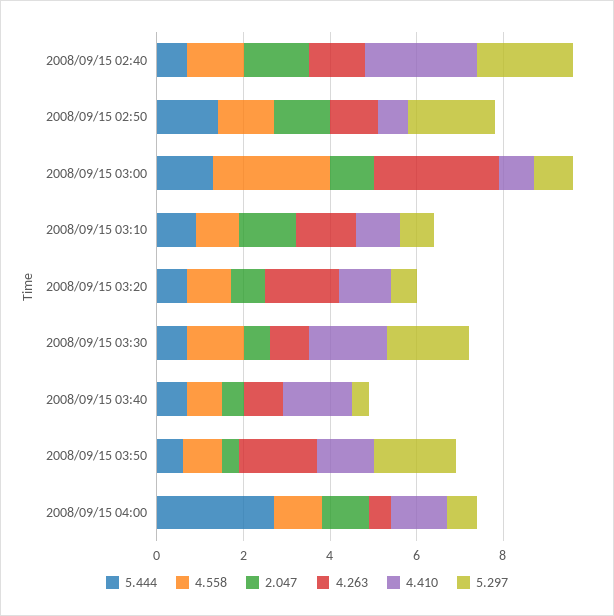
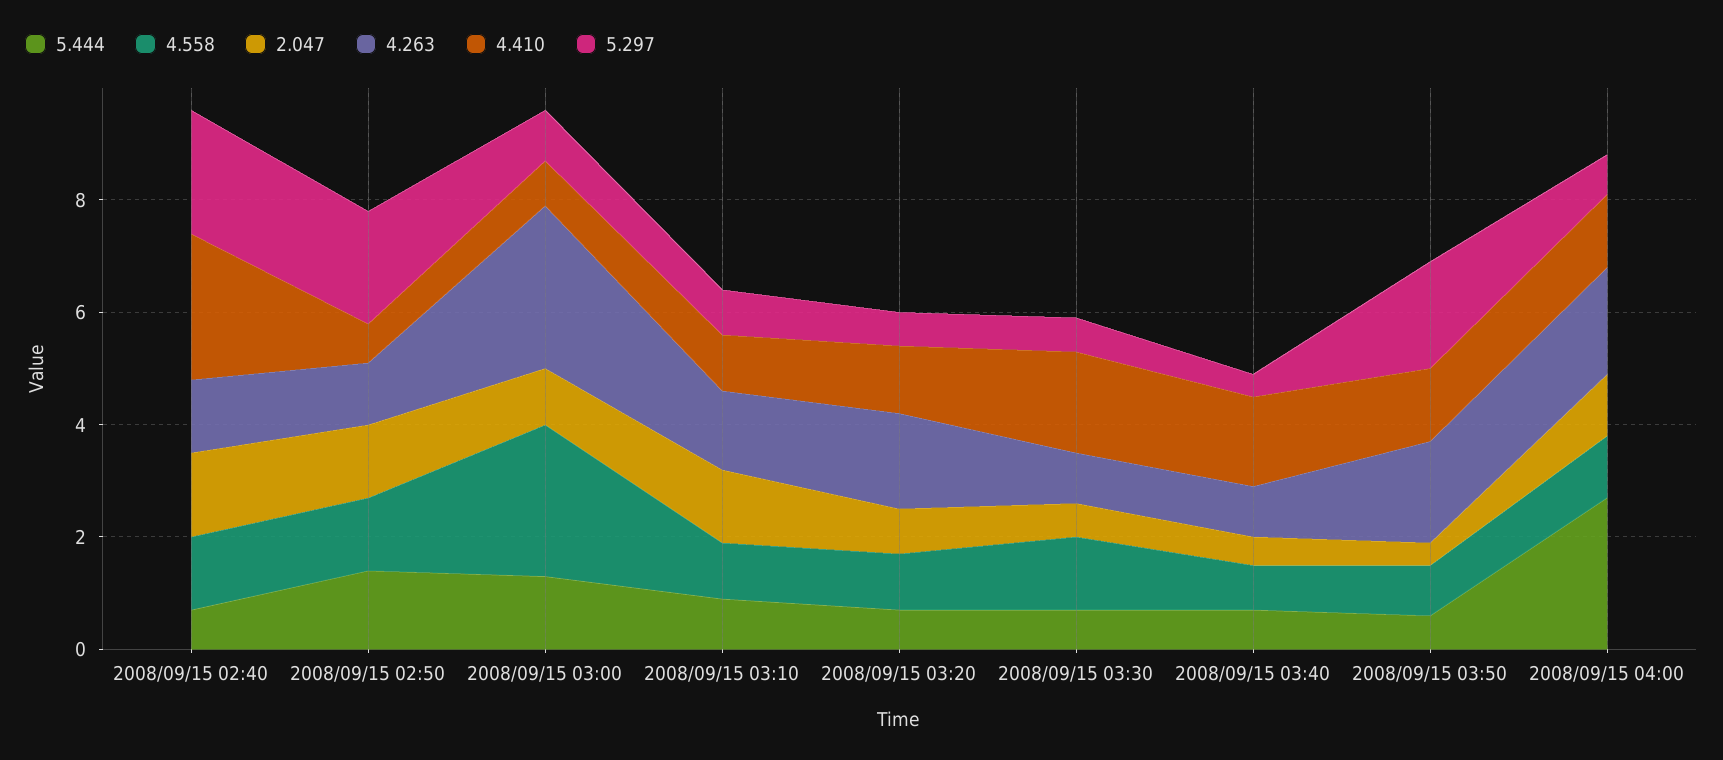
5.297, 2008/09/15 03:30: 2 -> 0.5
4.263, 2008/09/15 04:00: 0.5 -> 2

